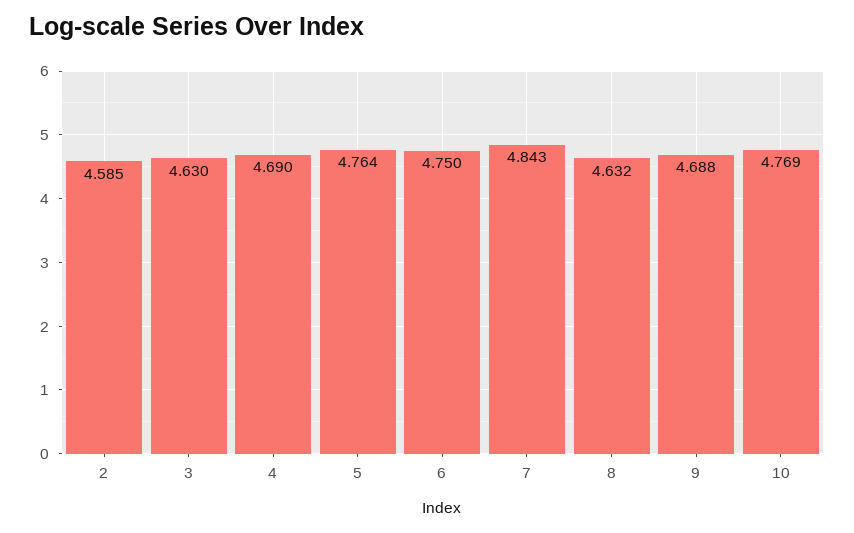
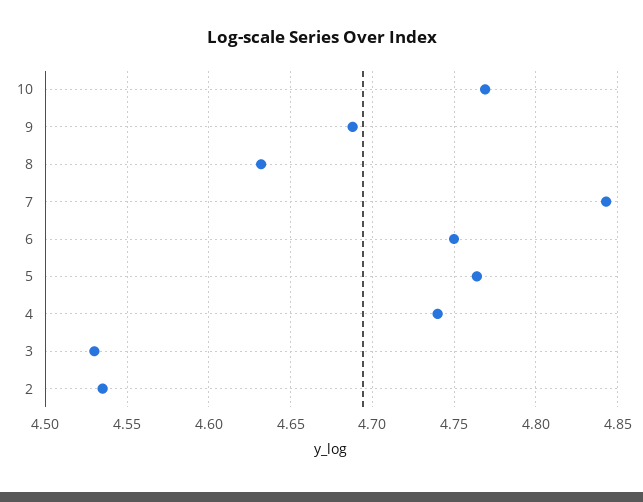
2: 4.585 -> 4.535
3: 4.63 -> 4.53
4: 4.69 -> 4.74

